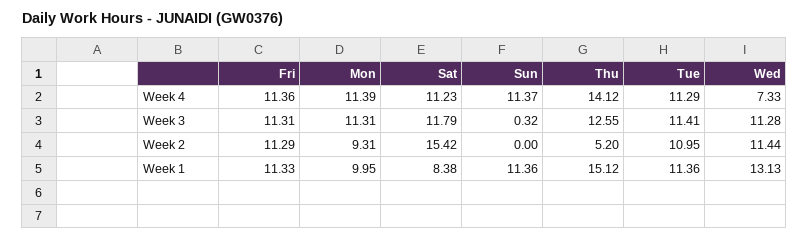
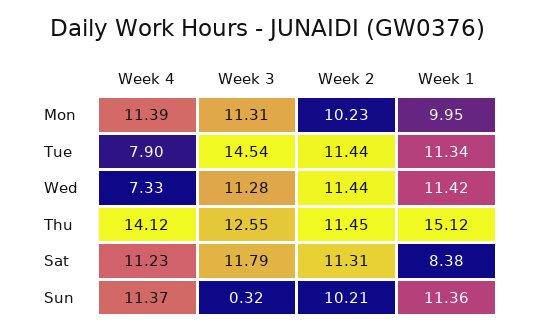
Fri, Week 4: 11.36 -> none
Tue, Week 4: 11.29 -> 7.9
Fri, Week 3: 11.31 -> none
Tue, Week 3: 11.41 -> 14.54
Fri, Week 2: 11.29 -> none
Mon, Week 2: 9.31 -> 10.23
Sat, Week 2: 15.42 -> 11.31
Sun, Week 2: 0 -> 10.21
Thu, Week 2: 5.2 -> 11.45
Tue, Week 2: 10.95 -> 11.44
Fri, Week 1: 11.33 -> none
Tue, Week 1: 11.36 -> 11.34
Wed, Week 1: 13.13 -> 11.42

